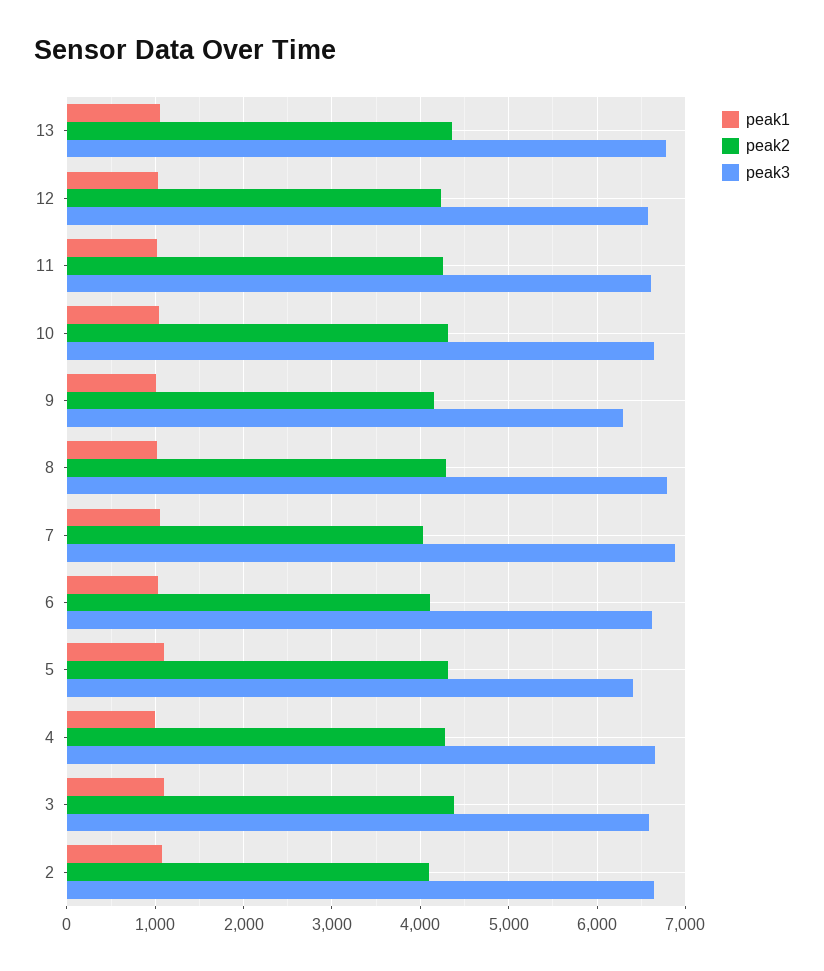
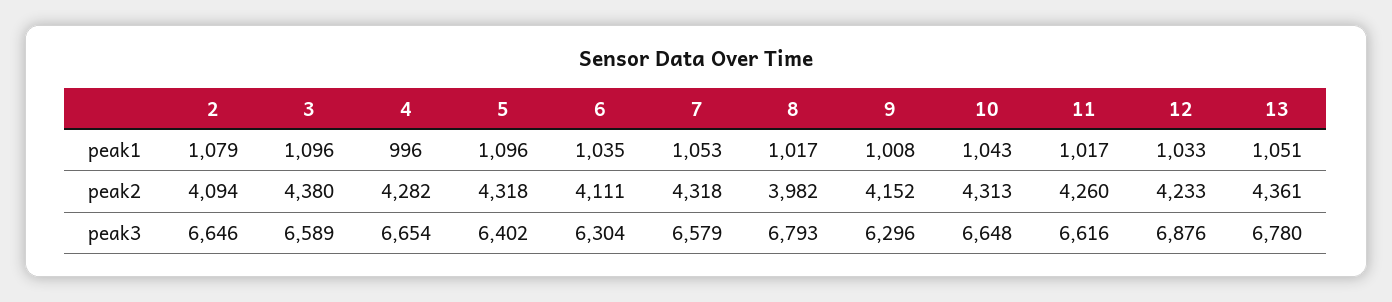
peak3, 12: 6600 -> 6876
peak2, 8: 4300 -> 3982
peak2, 7: 4000 -> 4318
peak3, 7: 6900 -> 6579
peak3, 6: 6600 -> 6304

